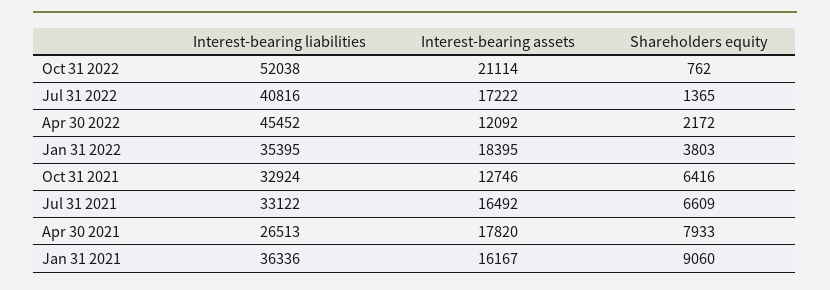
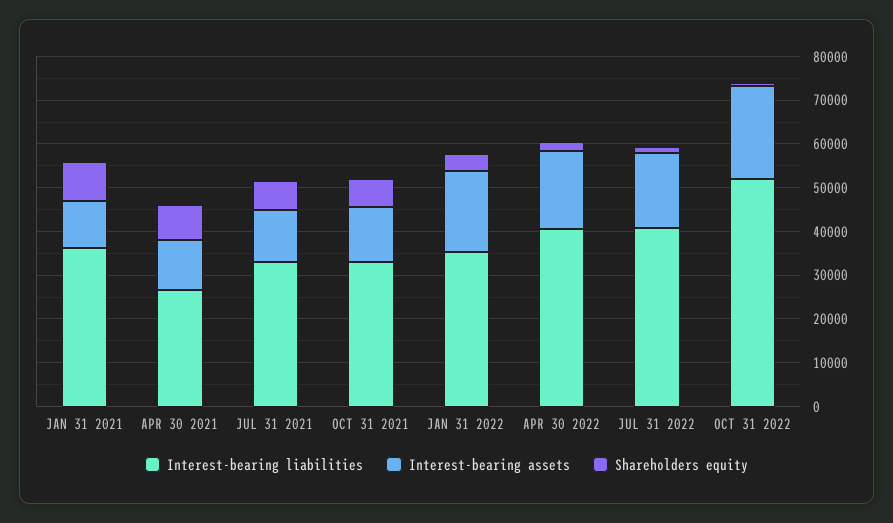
Interest-bearing liabilities, Apr 30 2022: 45452 -> 40000
Interest-bearing assets, Apr 30 2022: 12092 -> 18000
Interest-bearing assets, Jul 31 2021: 16492 -> 12000
Interest-bearing assets, Apr 30 2021: 17820 -> 12000
Interest-bearing assets, Jan 31 2021: 16167 -> 10000

